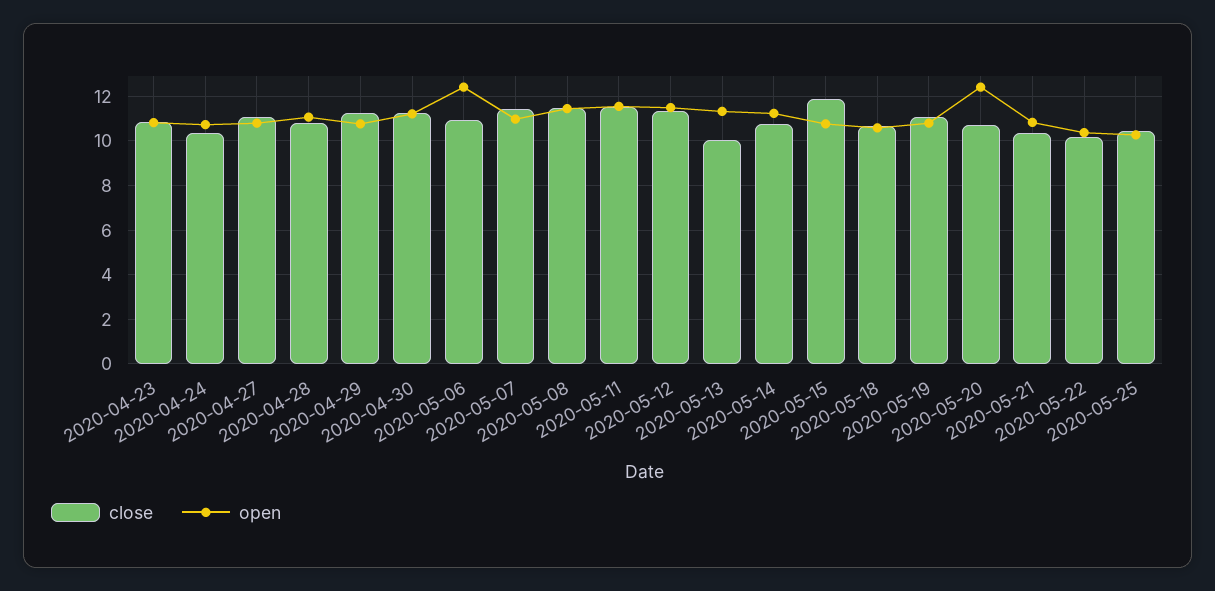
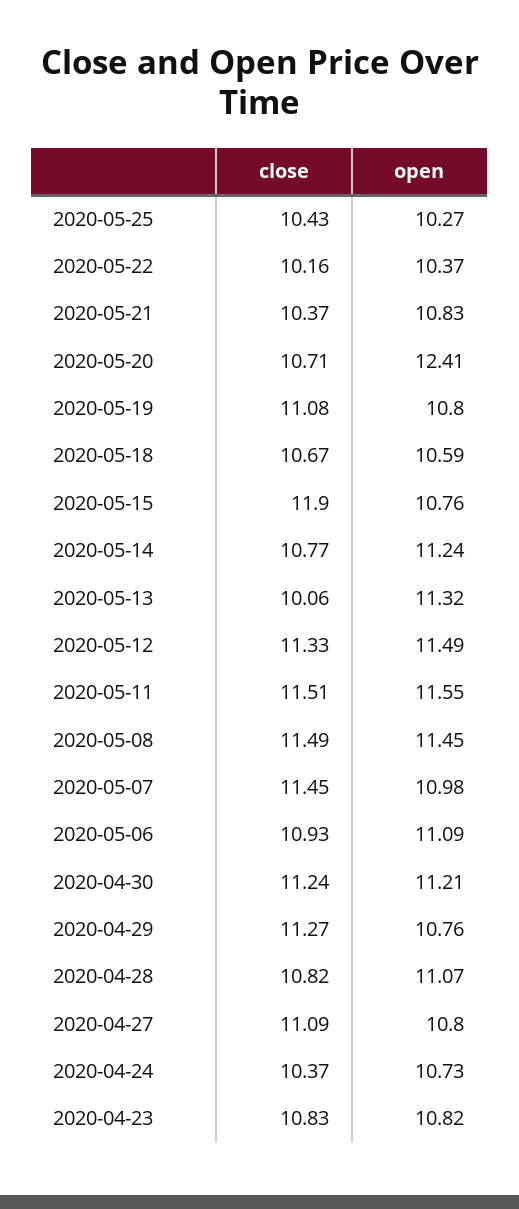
open, 2020-05-06: 12.5 -> 11.09

